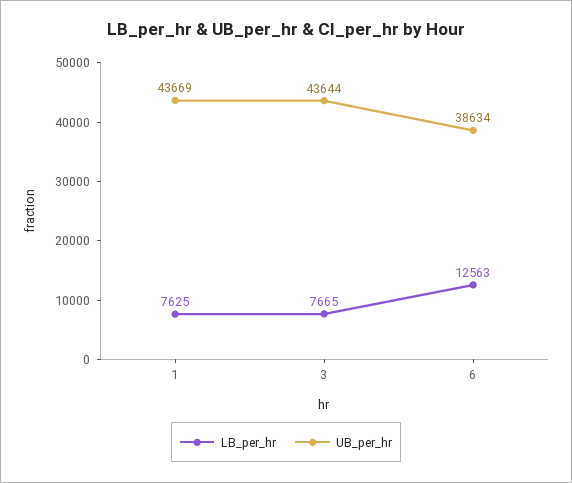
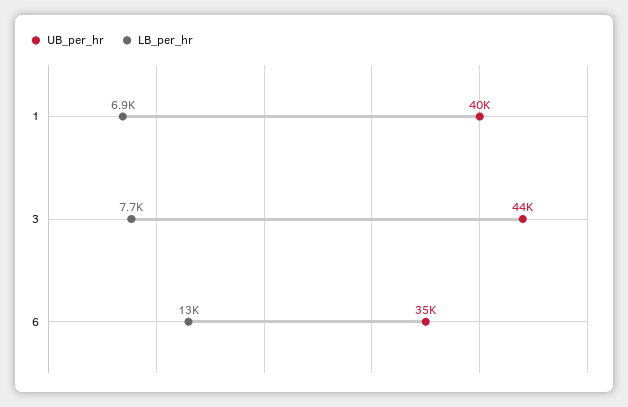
LB_per_hr, 1: 7625 -> 6900
UB_per_hr, 1: 43669 -> 40000
UB_per_hr, 6: 38634 -> 35000

